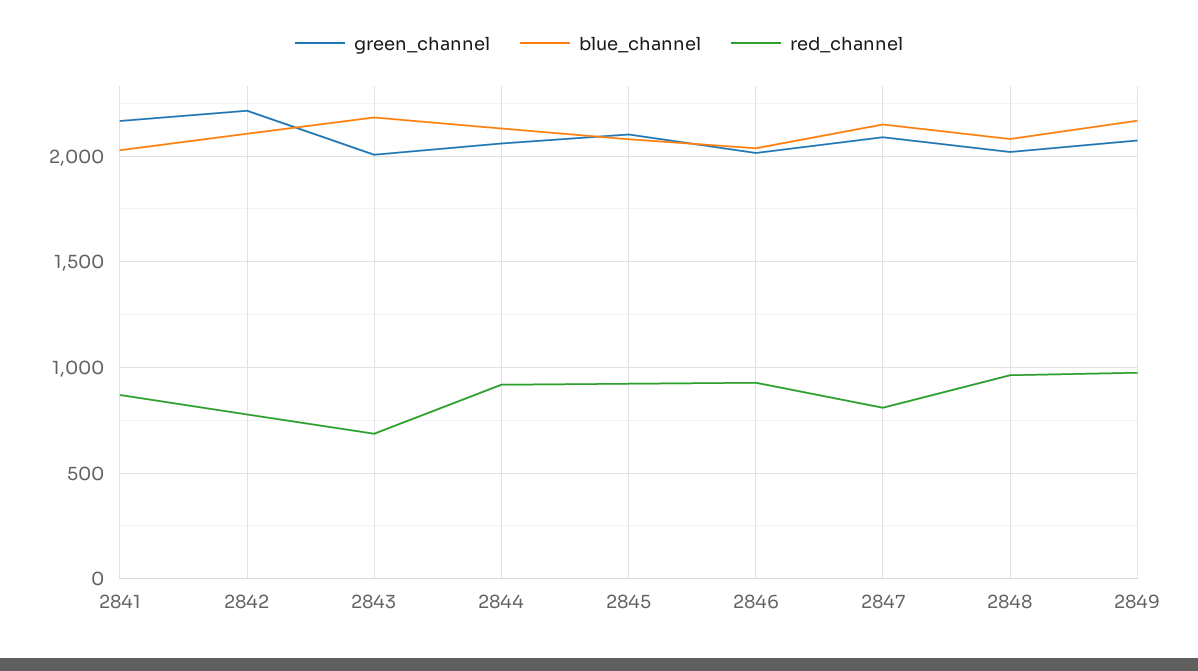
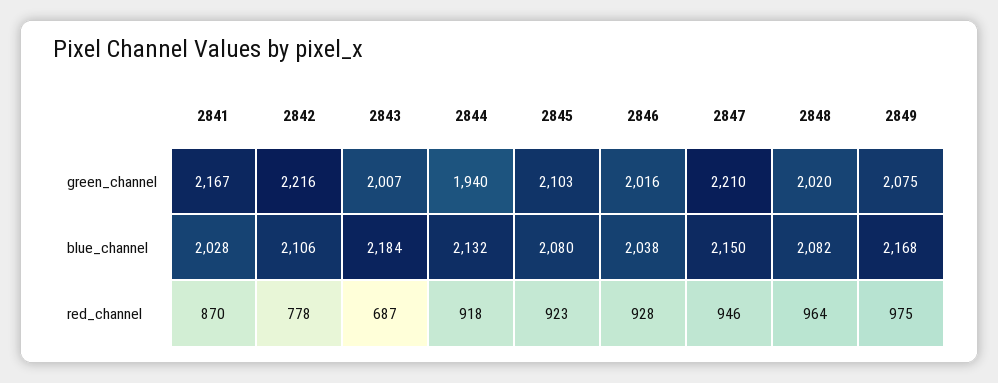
green_channel, 2844: 2050 -> 1940
green_channel, 2847: 2100 -> 2210
red_channel, 2847: 800 -> 946

